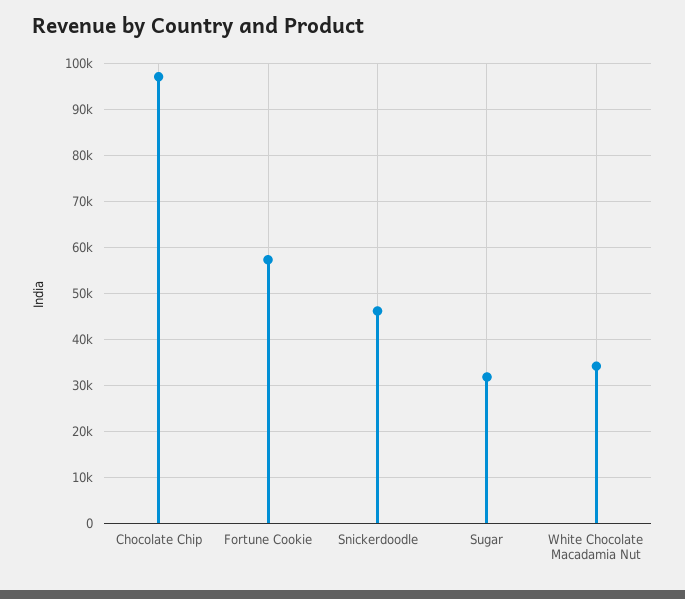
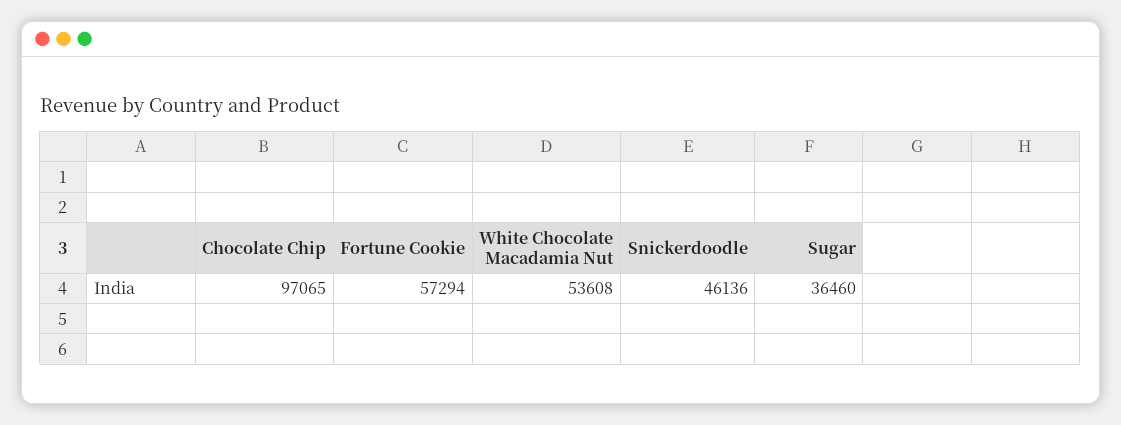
Sugar: 32000 -> 36460
White Chocolate Macadamia Nut: 34000 -> 53608

